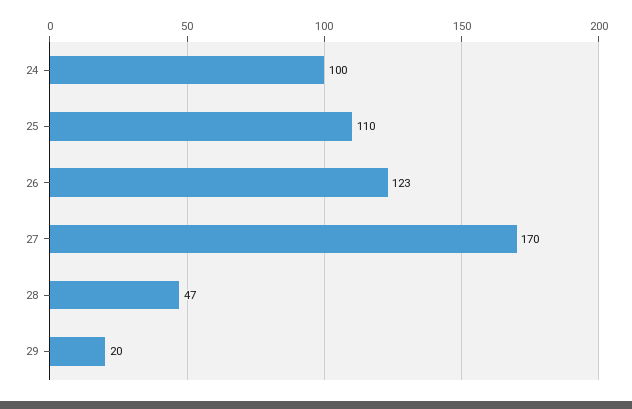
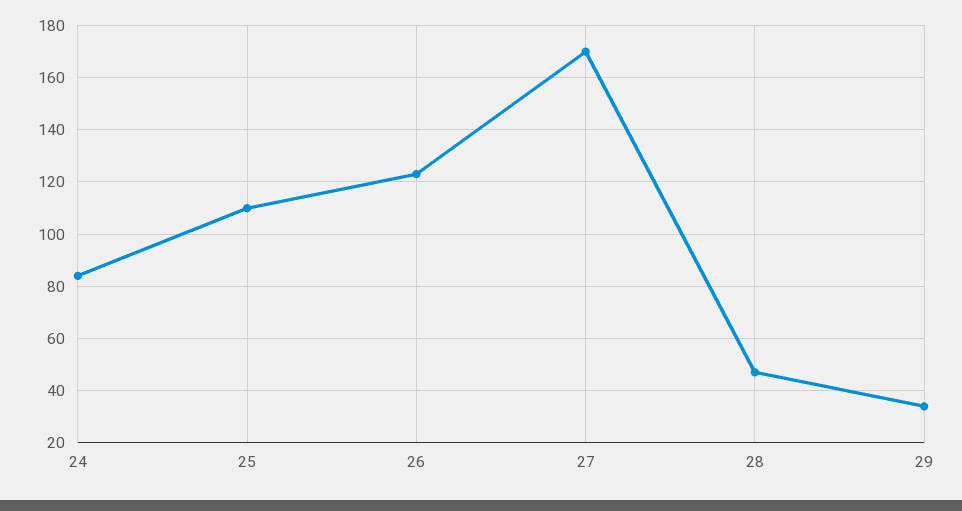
24: 100 -> 85
29: 20 -> 35

